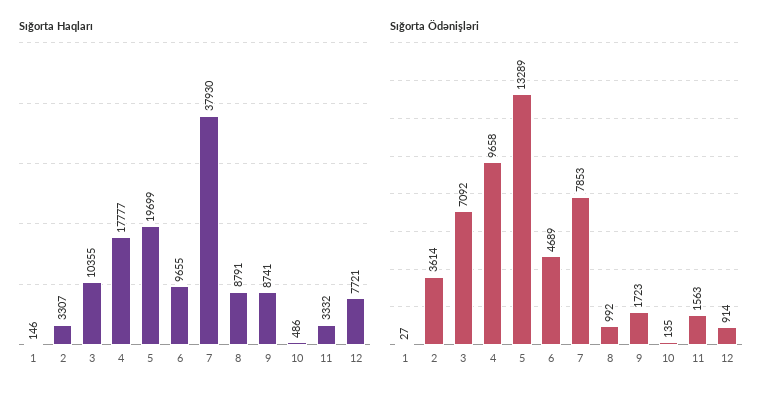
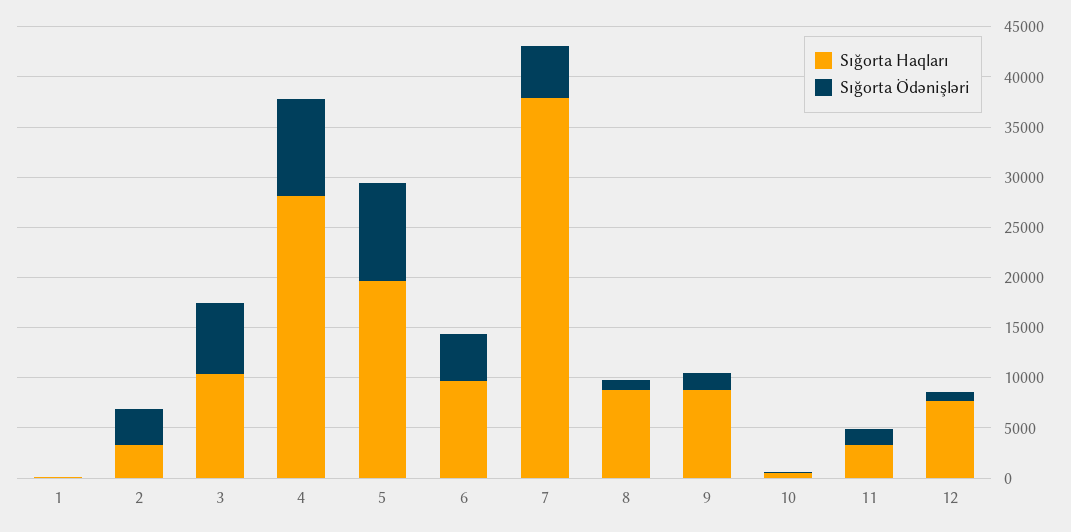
Sığorta Haqları, 4: 17777 -> 28000
Sığorta Ödənişləri, 5: 13289 -> 10000
Sığorta Ödənişləri, 7: 7853 -> 5000

